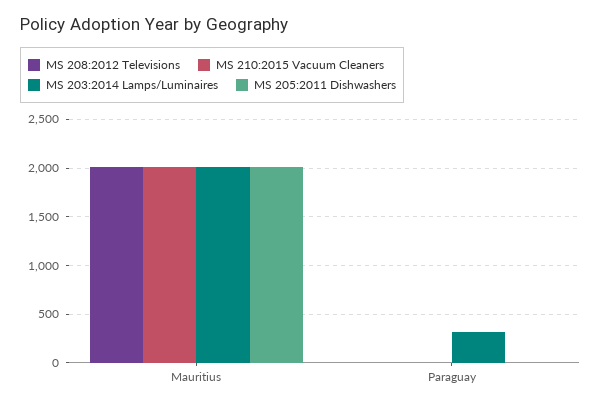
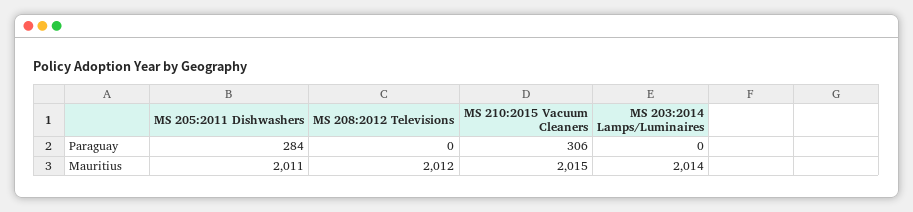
MS 210:2015 Vacuum Cleaners, Paraguay: 0 -> 306
MS 203:2014 Lamps/Luminaires, Paraguay: 300 -> 0
MS 205:2011 Dishwashers, Paraguay: 0 -> 284

